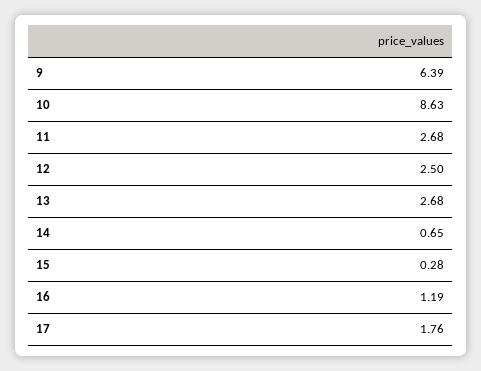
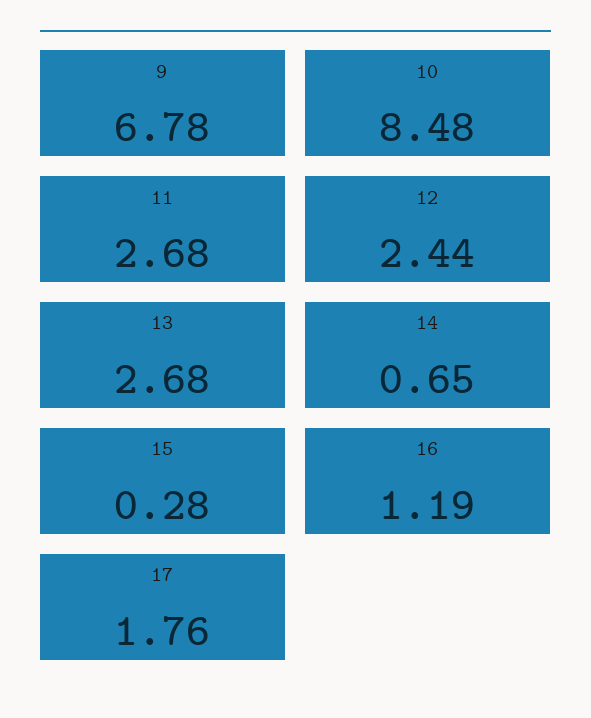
9: 6.39 -> 6.78
10: 8.63 -> 8.48
12: 2.5 -> 2.44

